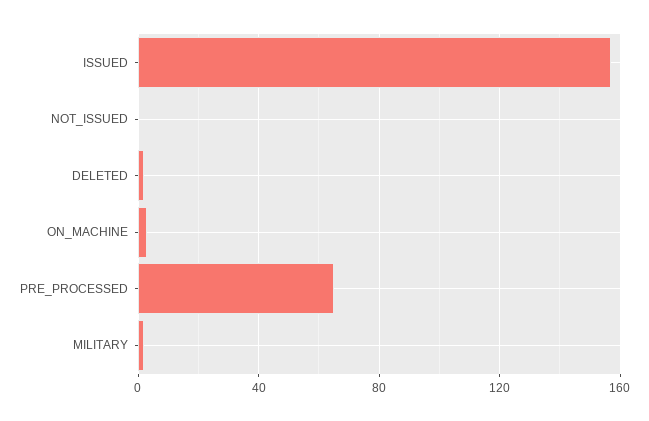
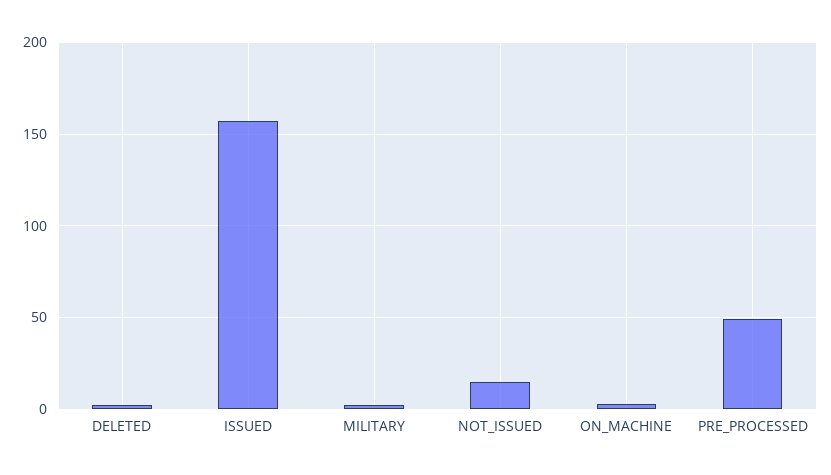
NOT_ISSUED: 0 -> 15
PRE_PROCESSED: 65 -> 50

